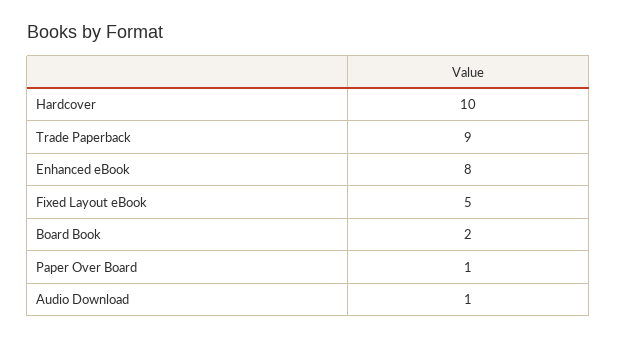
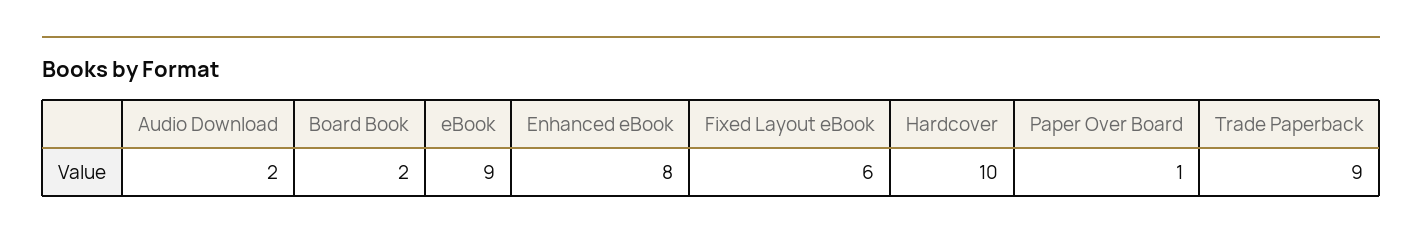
Fixed Layout eBook: 5 -> 6
Audio Download: 1 -> 2
eBook: none -> 9

